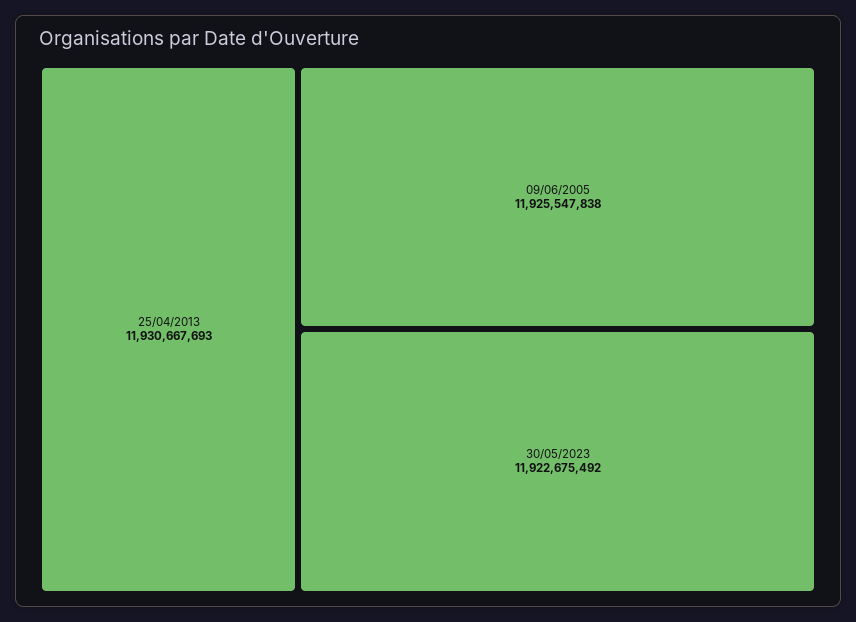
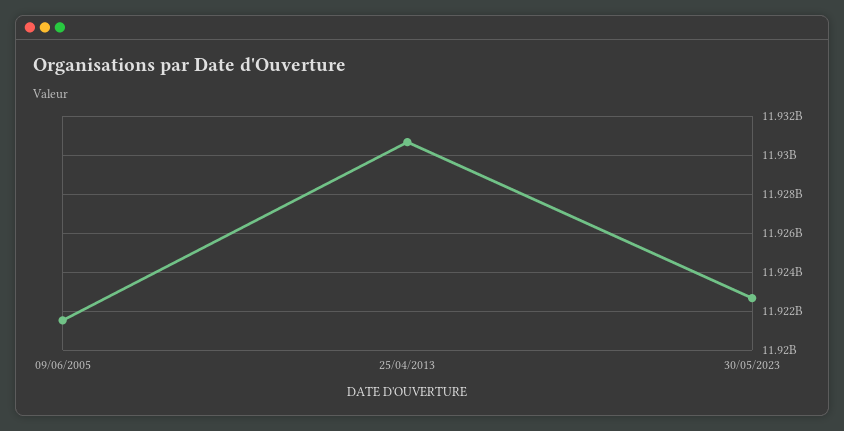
09/06/2005: 11925547838 -> 11921500000

